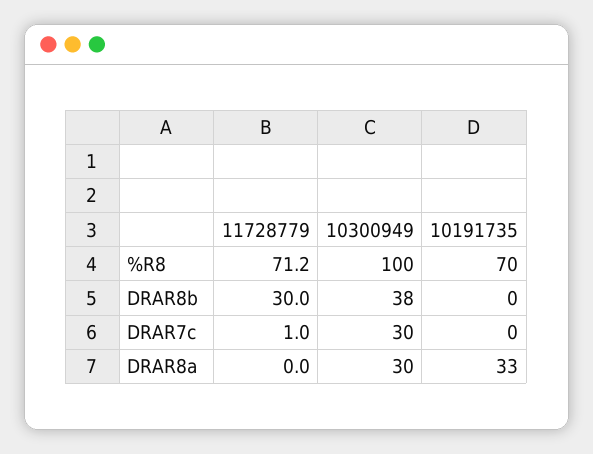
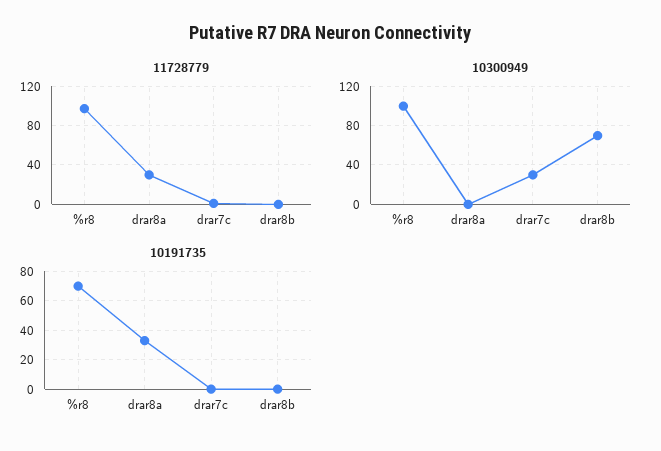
11728779, %R8: 71.2 -> 100
11728779, DRAR8b: 30 -> 0
10300949, DRAR8b: 38 -> 70
11728779, DRAR8a: 0 -> 30
10300949, DRAR8a: 30 -> 0

